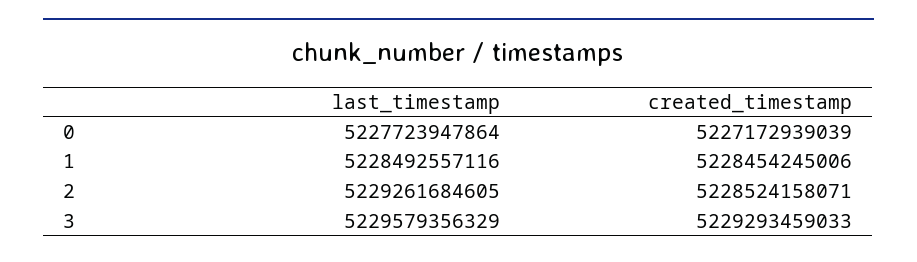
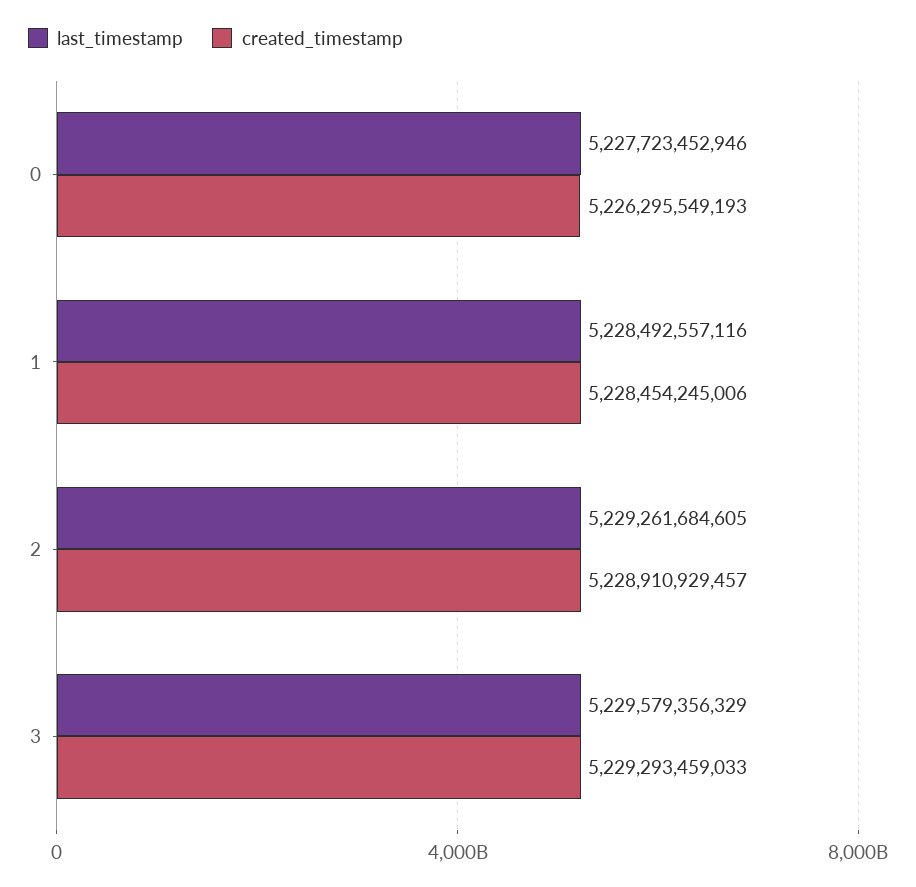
last_timestamp, 0: 5227723947864 -> 5227723452946
created_timestamp, 0: 5227172939039 -> 5226295549193
created_timestamp, 2: 5228524158071 -> 5228910929457

